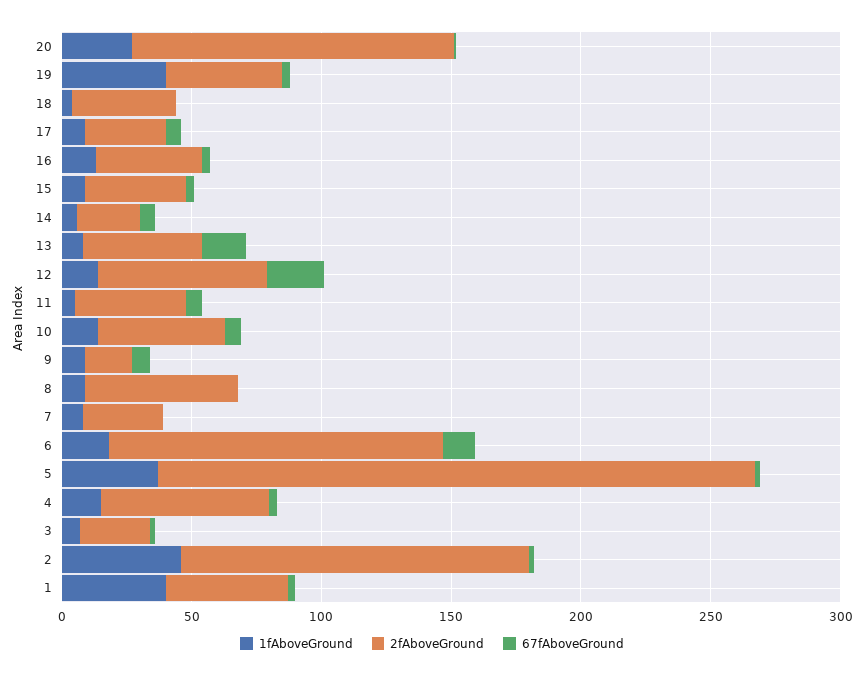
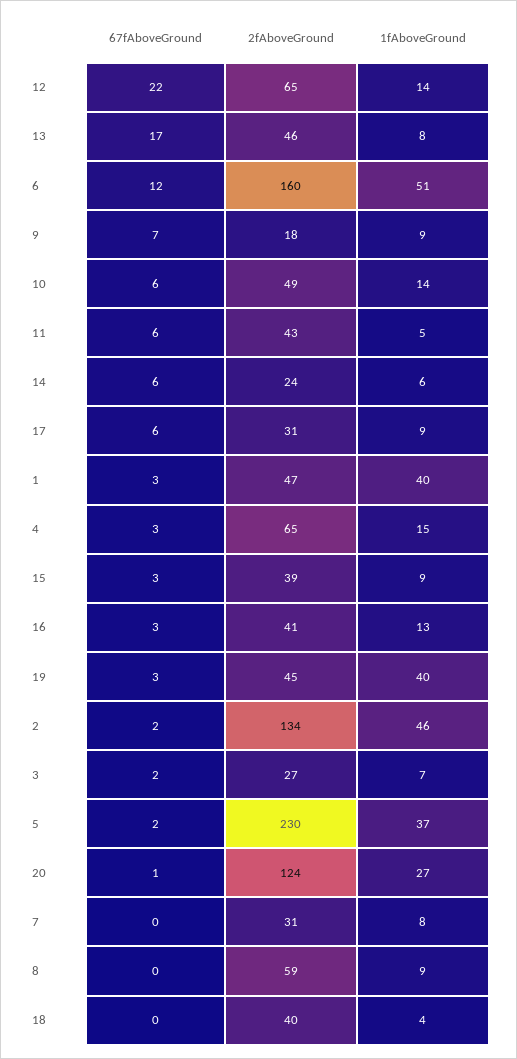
1fAboveGround, 6: 20 -> 51
2fAboveGround, 6: 130 -> 160

